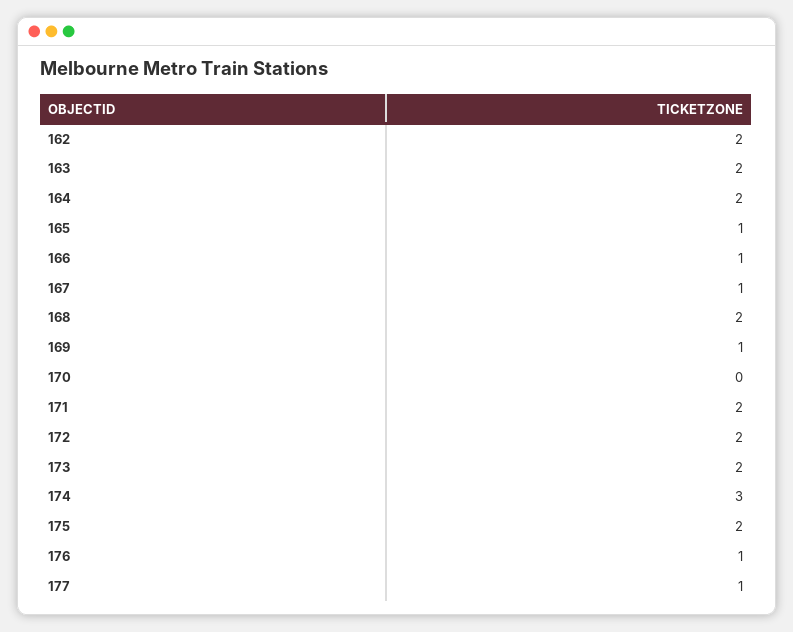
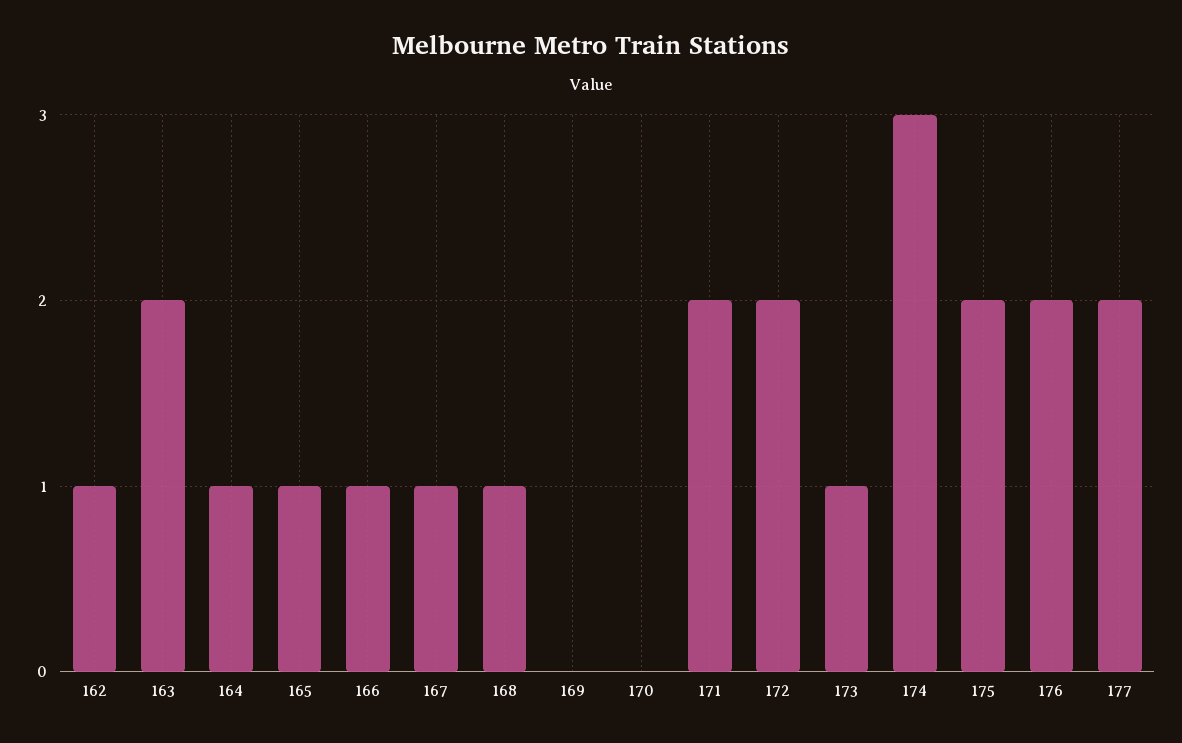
162: 2 -> 1
164: 2 -> 1
168: 2 -> 1
169: 1 -> 0
173: 2 -> 1
176: 1 -> 2
177: 1 -> 2

